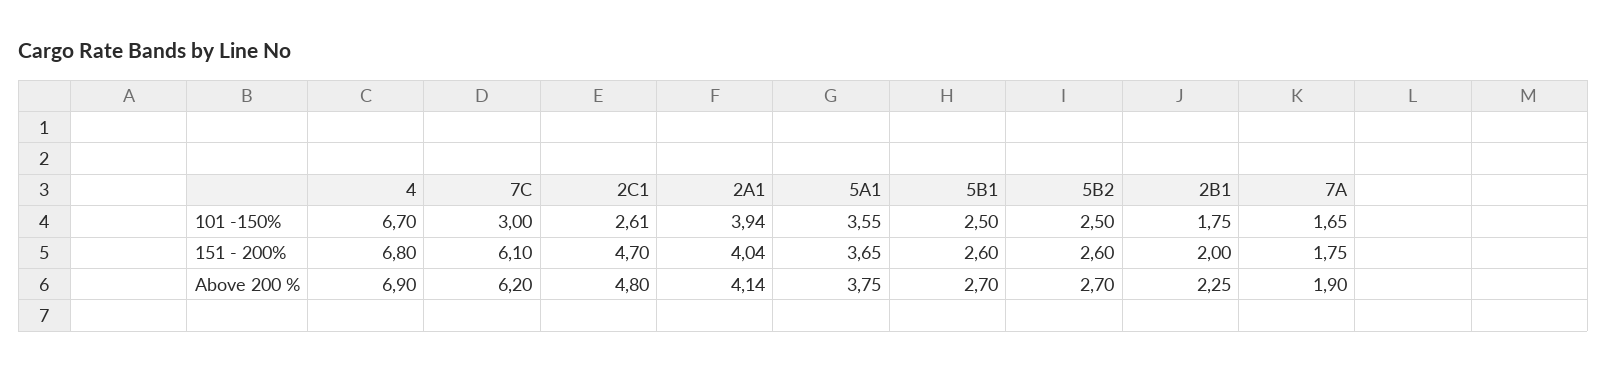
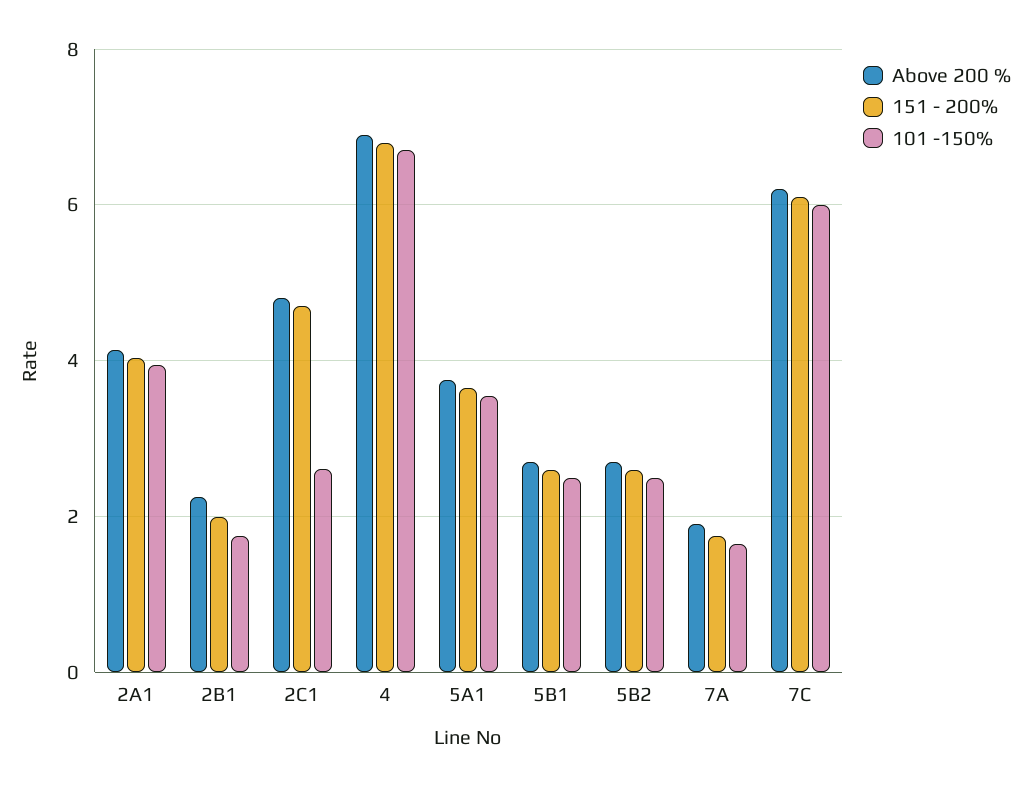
101 -150%, 7C: 3 -> 6

